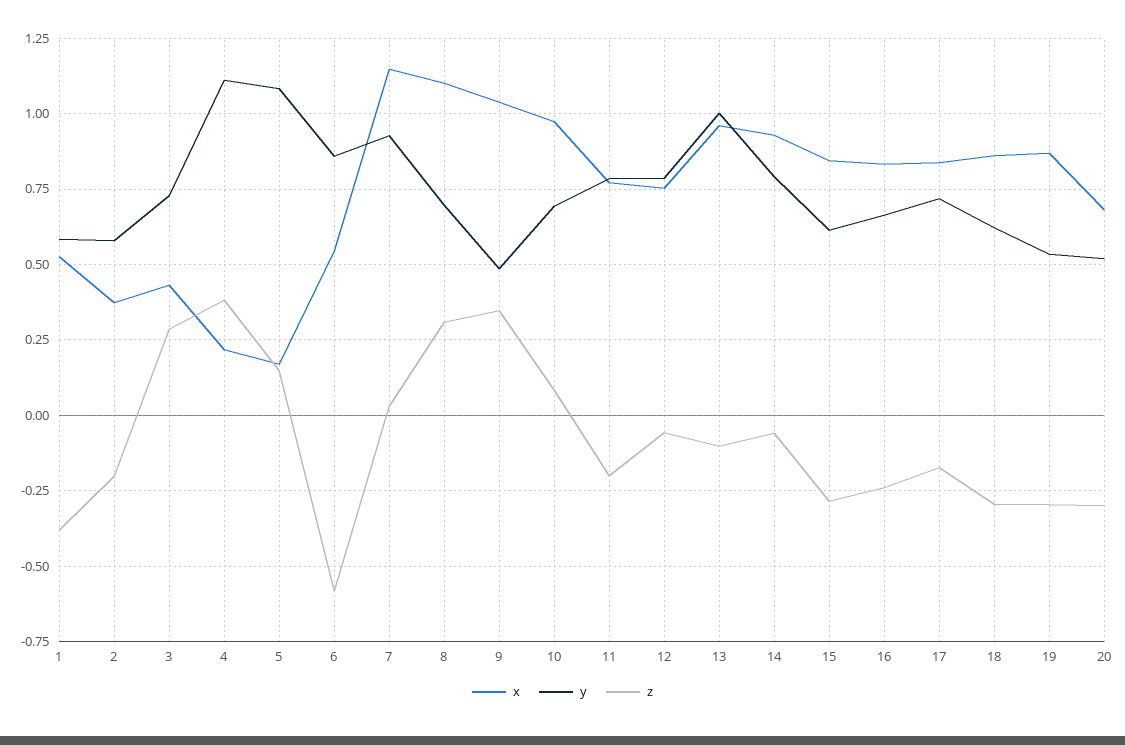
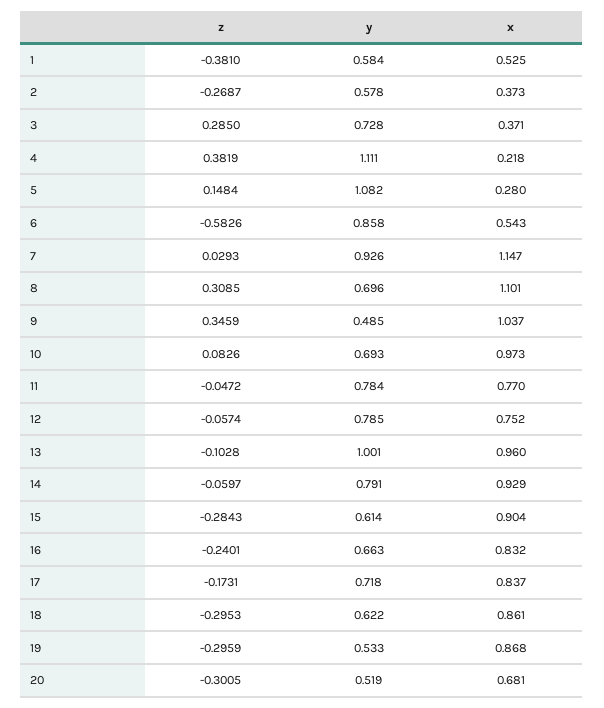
z, 2: -0.2 -> -0.2687
x, 3: 0.425 -> 0.371
x, 5: 0.175 -> 0.28
z, 11: -0.2 -> -0.0472
x, 15: 0.85 -> 0.904

